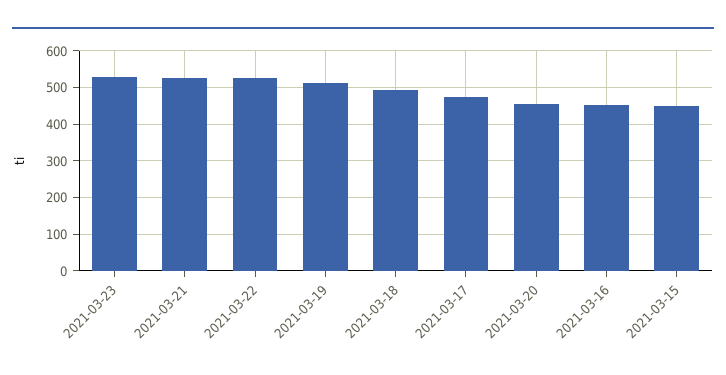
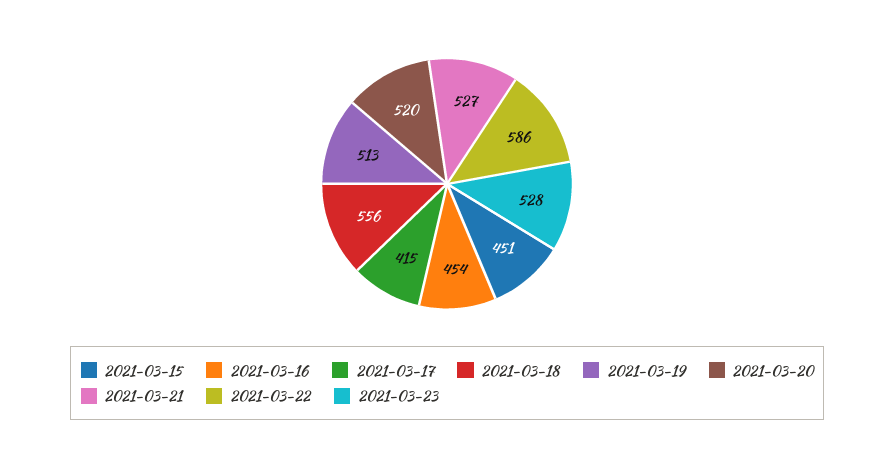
2021-03-22: 520 -> 586
2021-03-18: 500 -> 556
2021-03-17: 480 -> 415
2021-03-20: 460 -> 520

